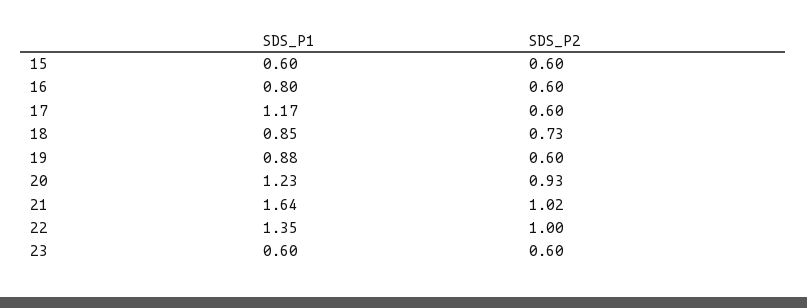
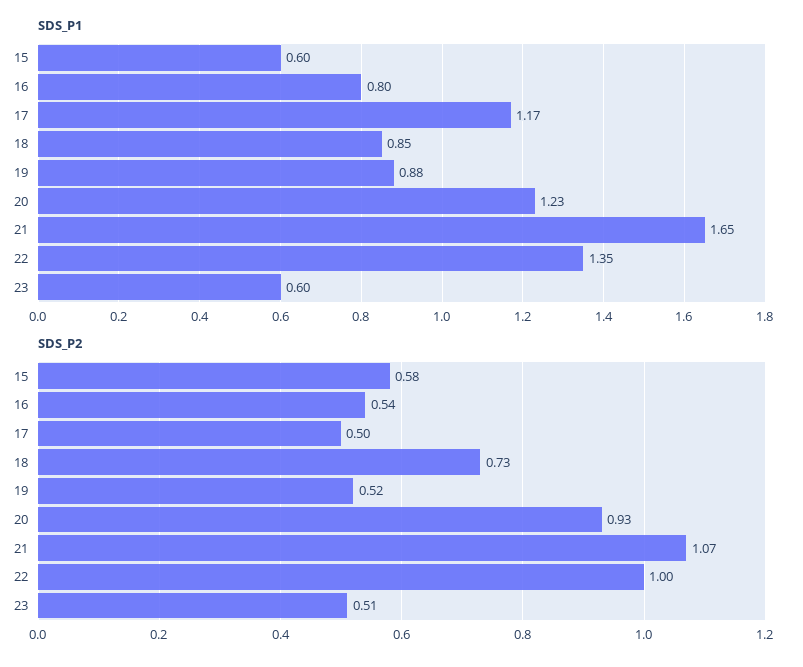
SDS_P2, 15: 0.6 -> 0.58
SDS_P2, 16: 0.6 -> 0.54
SDS_P2, 17: 0.6 -> 0.5
SDS_P2, 19: 0.6 -> 0.52
SDS_P1, 21: 1.64 -> 1.65
SDS_P2, 21: 1.02 -> 1.07
SDS_P2, 23: 0.6 -> 0.51

